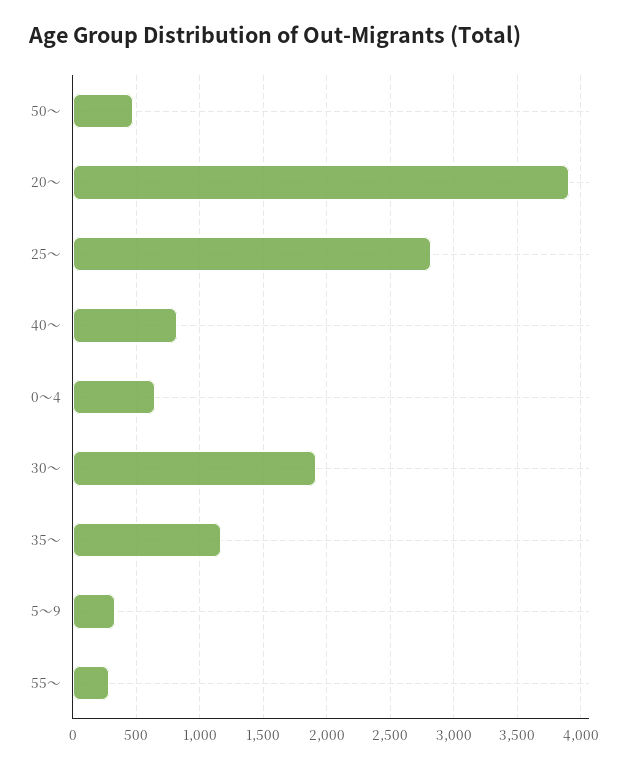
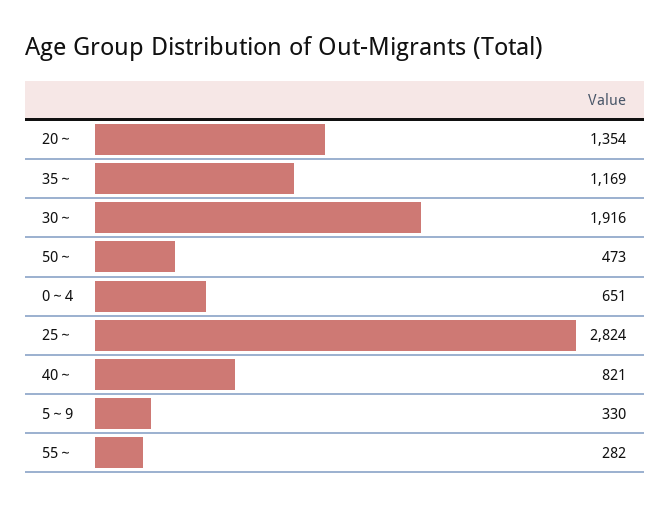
20～: 3900 -> 1354

